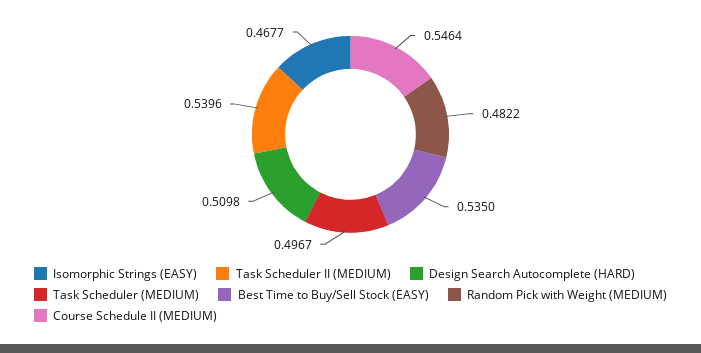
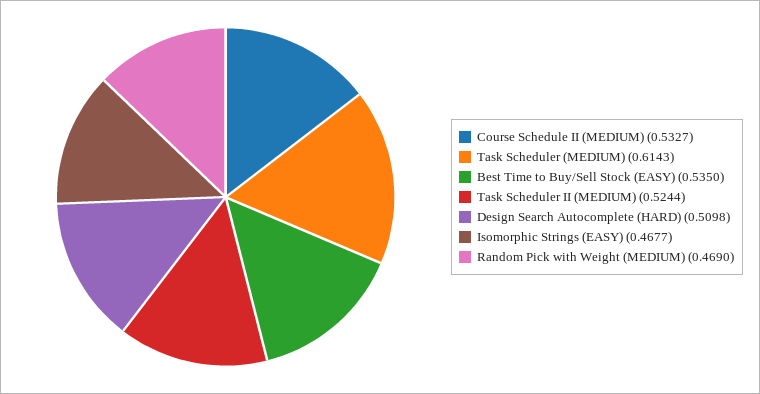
Task Scheduler II (MEDIUM): 0.5396 -> 0.5244
Task Scheduler (MEDIUM): 0.4967 -> 0.6143
Random Pick with Weight (MEDIUM): 0.4822 -> 0.469
Course Schedule II (MEDIUM): 0.5464 -> 0.5327

